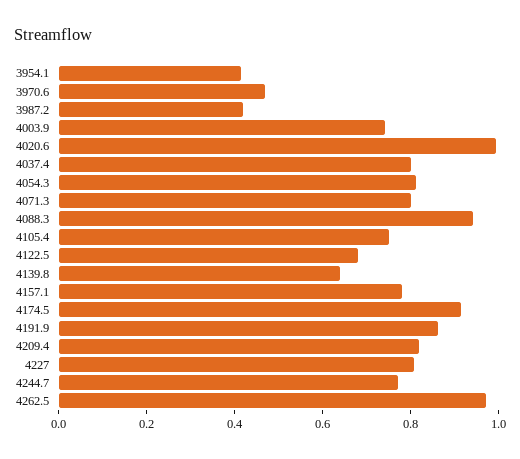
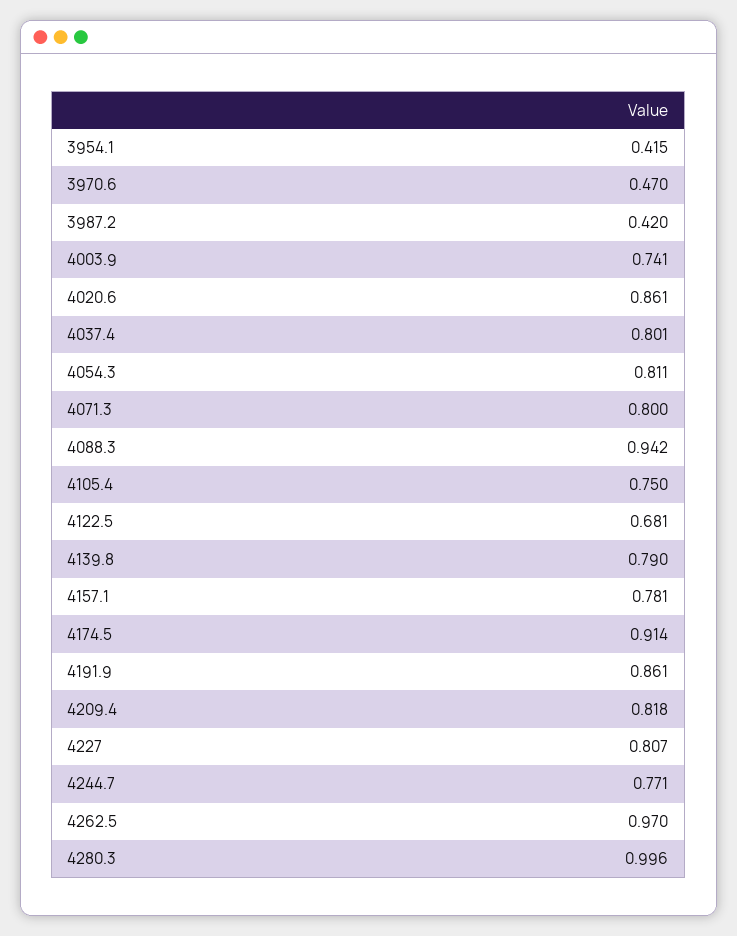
4020.6: 1 -> 0.861
4139.8: 0.65 -> 0.79
4280.3: none -> 0.996

